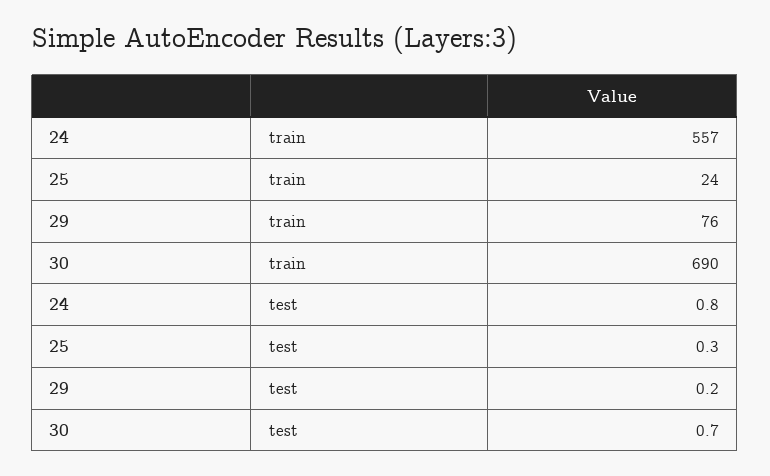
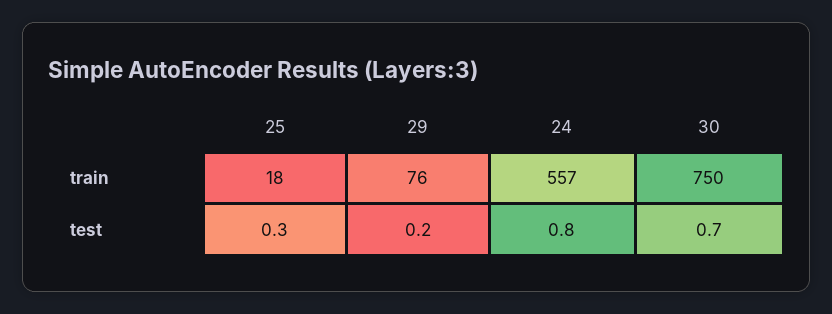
25, train: 24 -> 18
30, train: 690 -> 750

